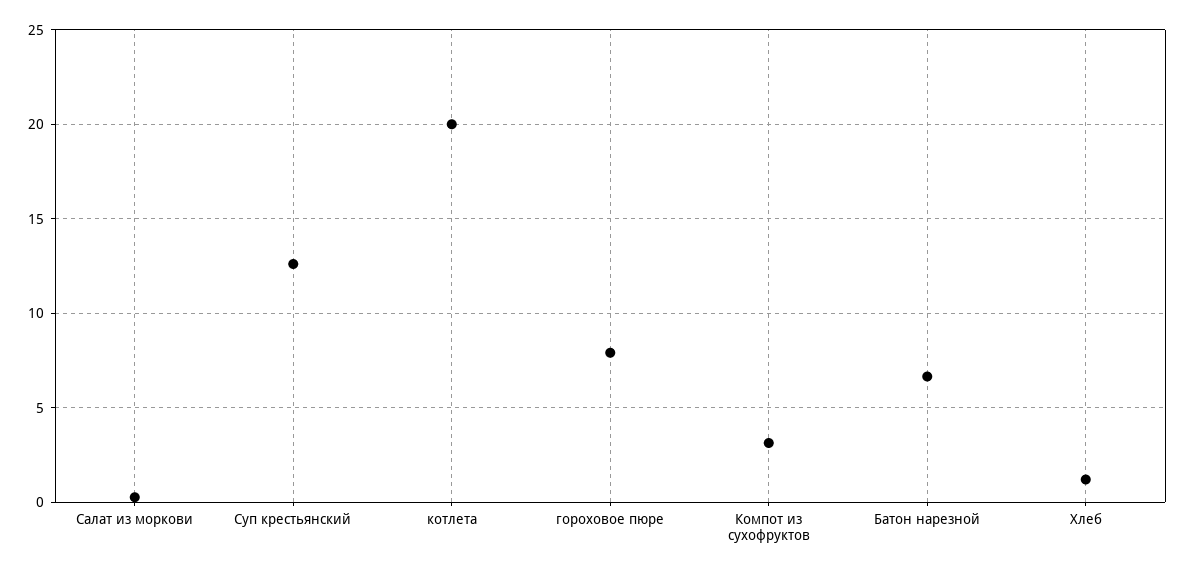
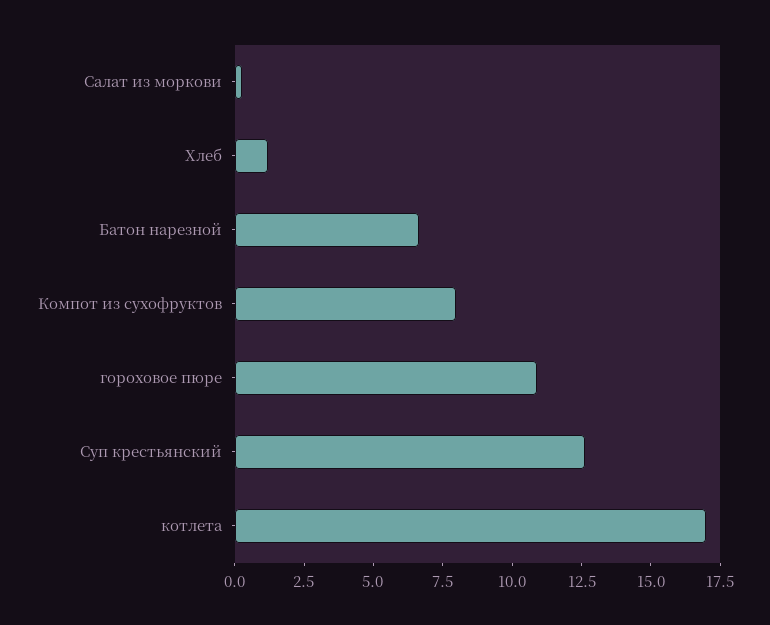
котлета: 20 -> 17
гороховое пюре: 8 -> 11
Компот из сухофруктов: 3 -> 8

